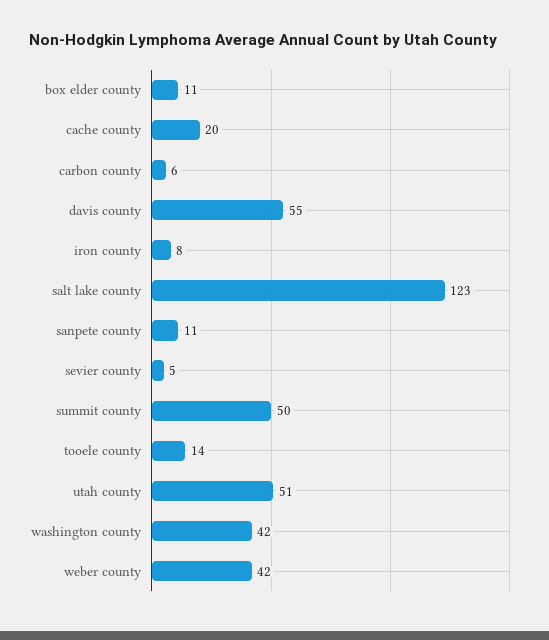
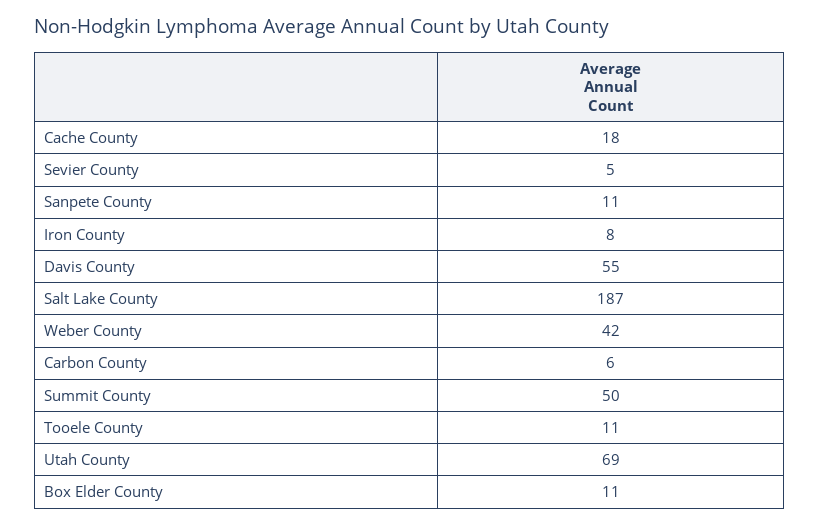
cache county: 20 -> 18
salt lake county: 123 -> 187
tooele county: 14 -> 11
utah county: 51 -> 69
washington county: 42 -> none

